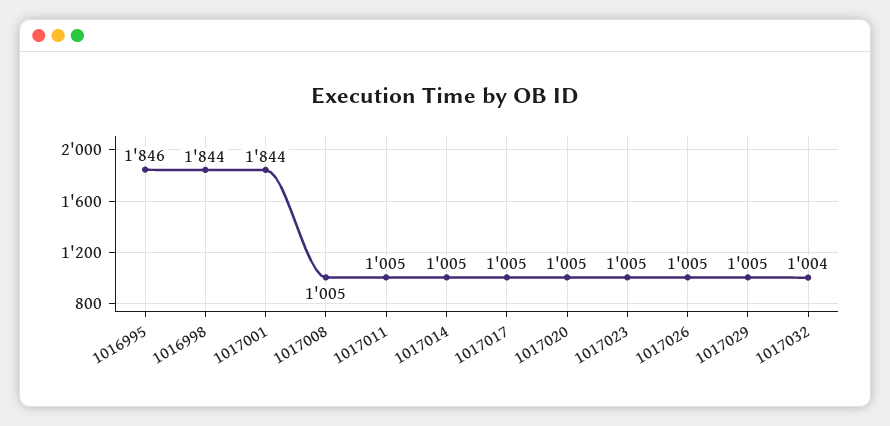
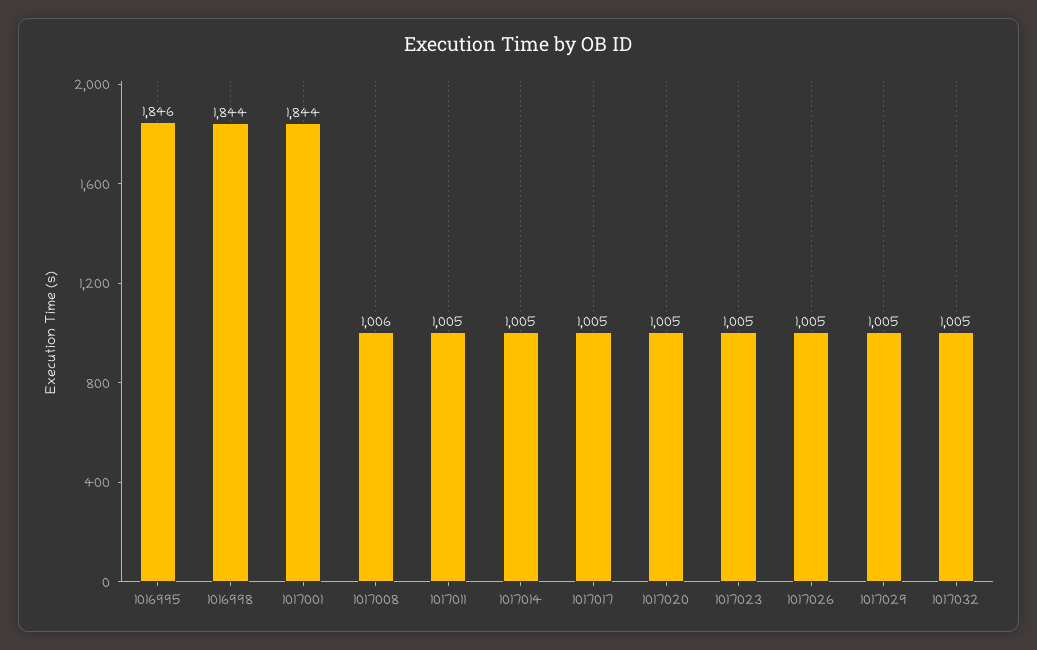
1017008: 1005 -> 1006
1017032: 1004 -> 1005

